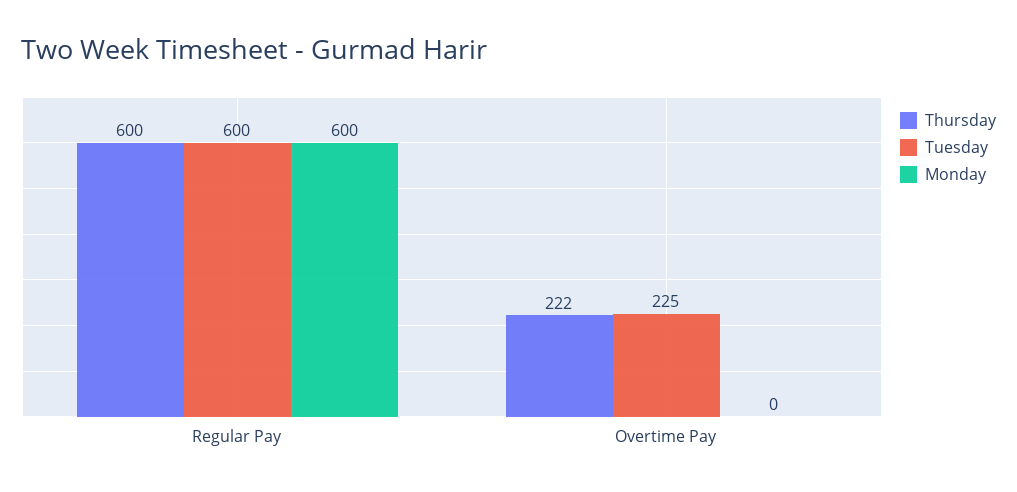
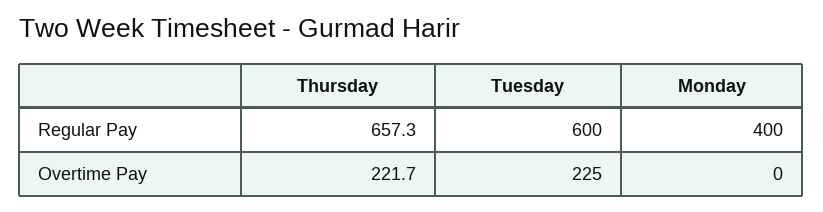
Thursday, Regular Pay: 600 -> 657.3
Monday, Regular Pay: 600 -> 400

